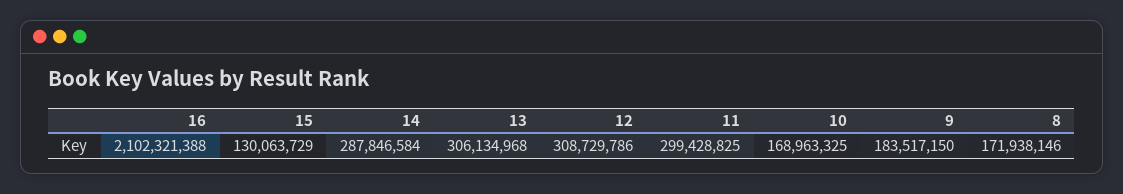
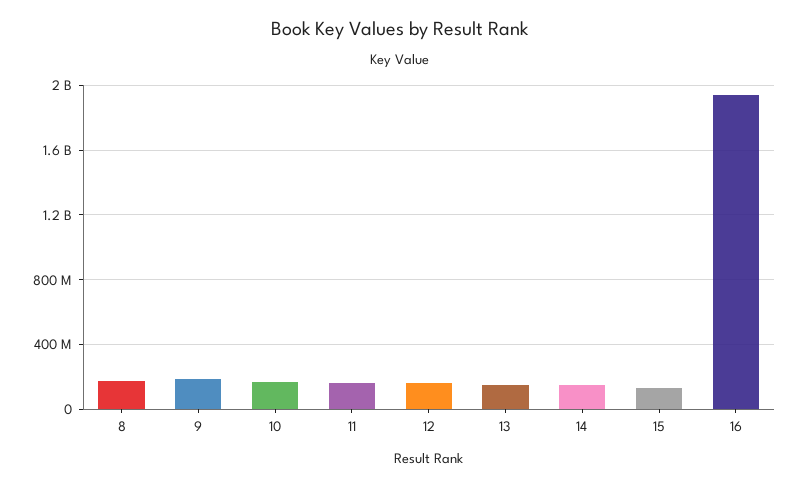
16: 2102321388 -> 1950000000
14: 287846584 -> 150000000
13: 306134968 -> 150000000
12: 308729786 -> 150000000
11: 299428825 -> 150000000

